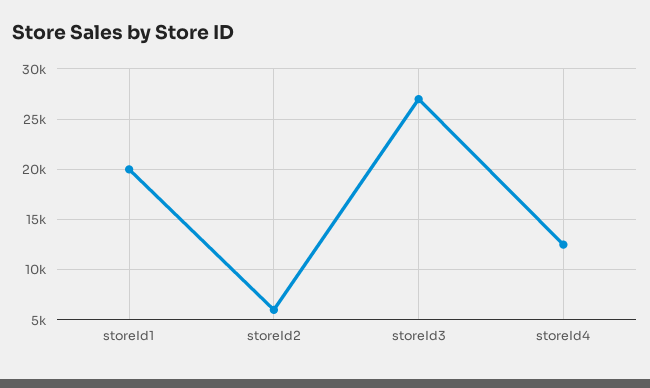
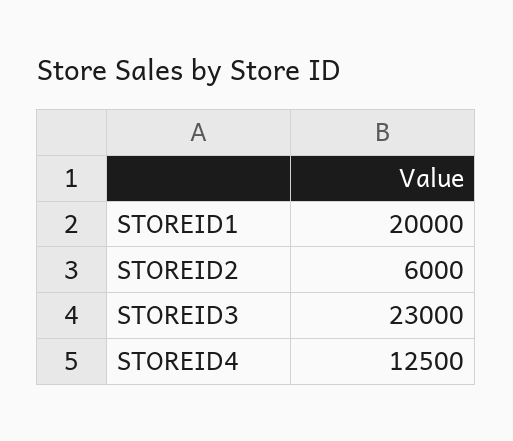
storeId3: 27000 -> 23000

